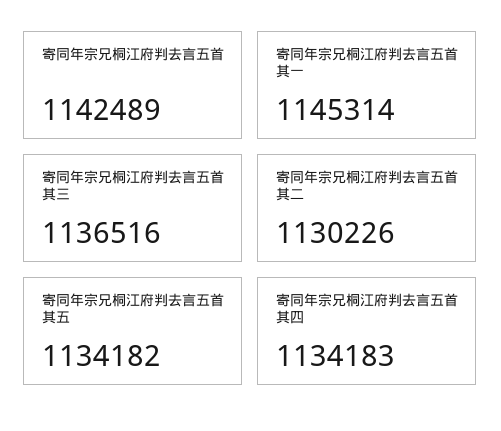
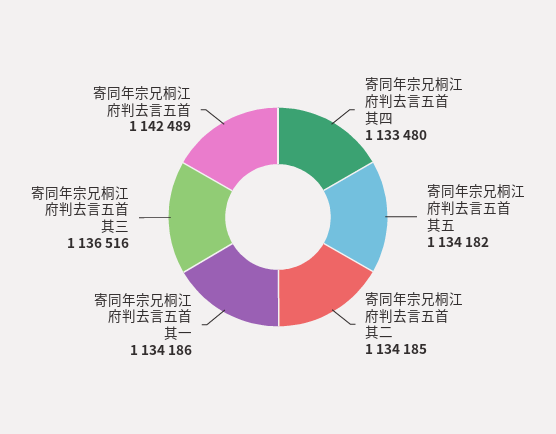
寄同年宗兄桐江府判去言五首 其一: 1145314 -> 1134186
寄同年宗兄桐江府判去言五首 其二: 1130226 -> 1134185
寄同年宗兄桐江府判去言五首 其四: 1134183 -> 1133480

